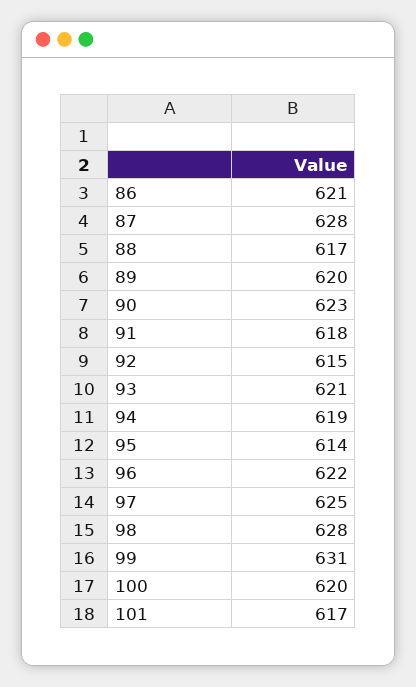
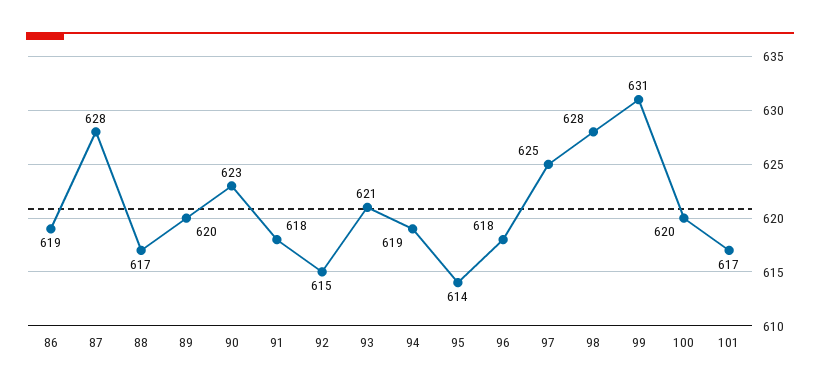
86: 621 -> 619
96: 622 -> 618

